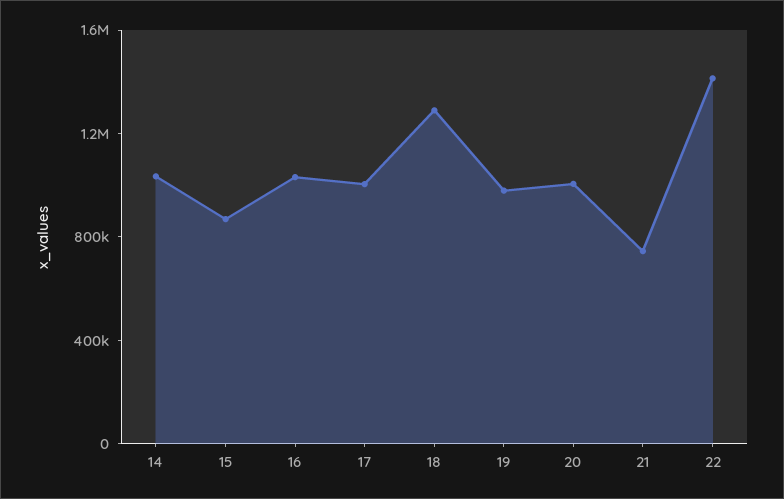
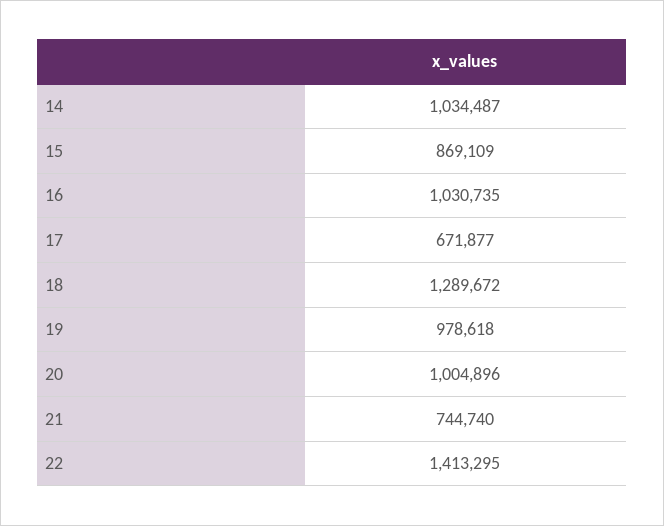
17: 1000000 -> 671877

